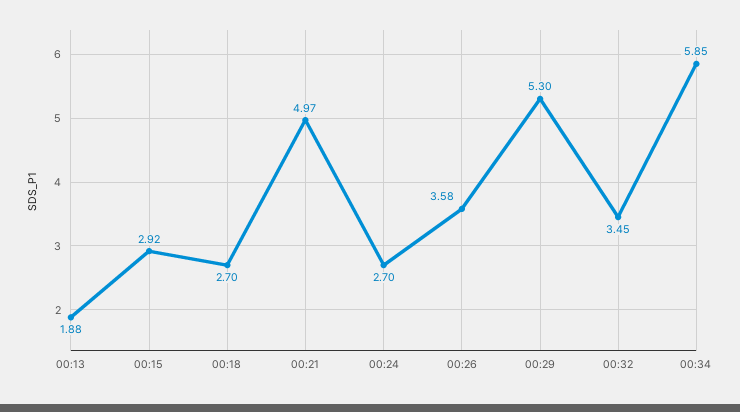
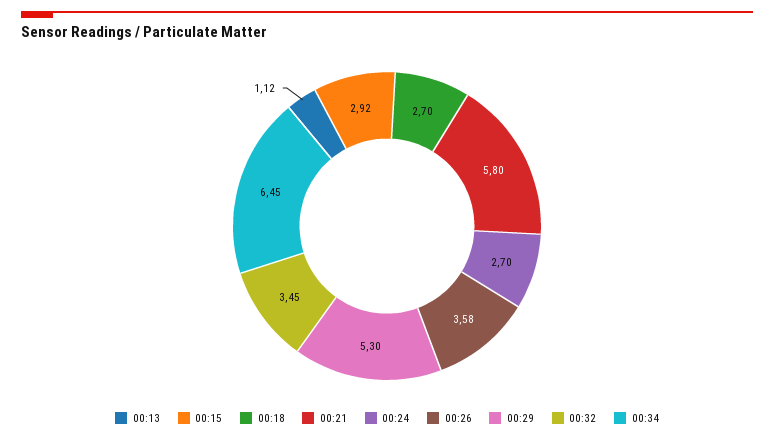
00:13: 1.88 -> 1.12
00:21: 4.97 -> 5.8
00:34: 5.85 -> 6.45

